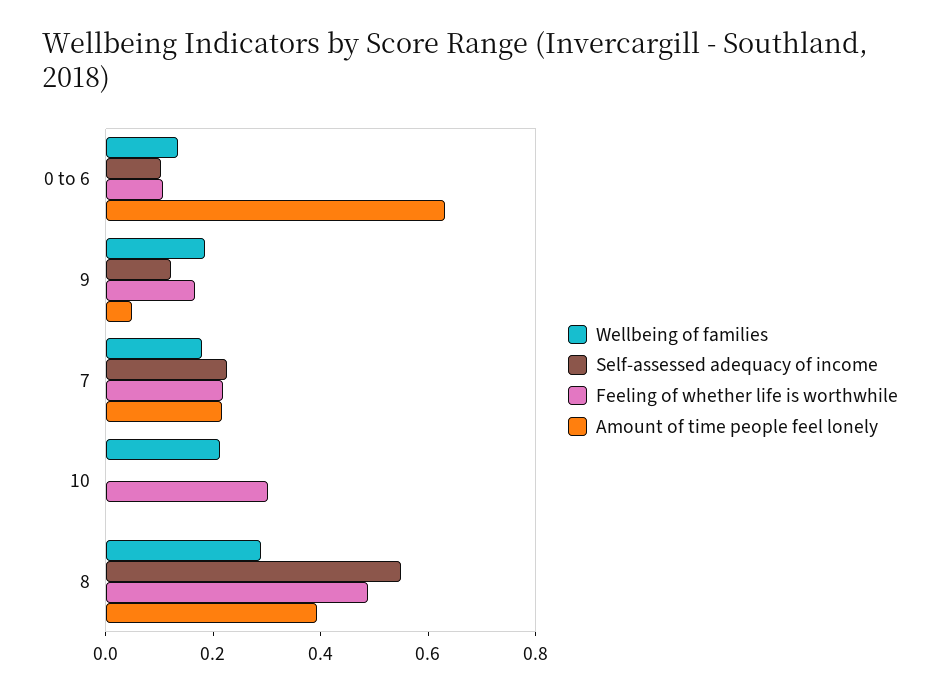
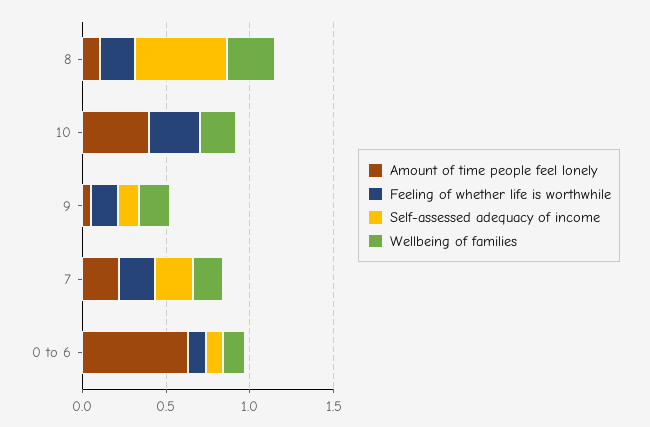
Amount of time people feel lonely, 10: 0 -> 0.4
Feeling of whether life is worthwhile, 8: 0.5 -> 0.2
Amount of time people feel lonely, 8: 0.4 -> 0.1

